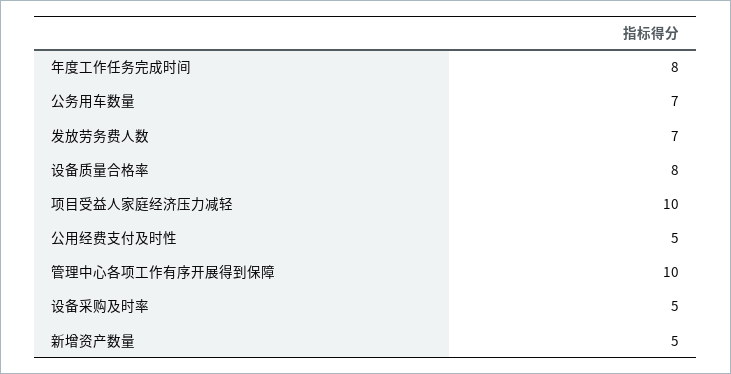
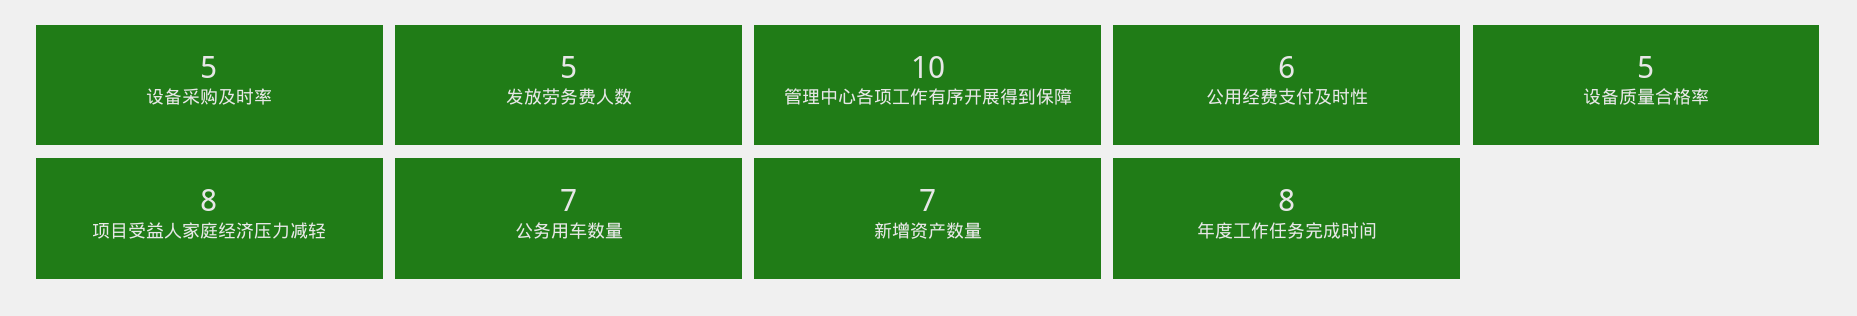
发放劳务费人数: 7 -> 5
设备质量合格率: 8 -> 5
项目受益人家庭经济压力减轻: 10 -> 8
公用经费支付及时性: 5 -> 6
新增资产数量: 5 -> 7

